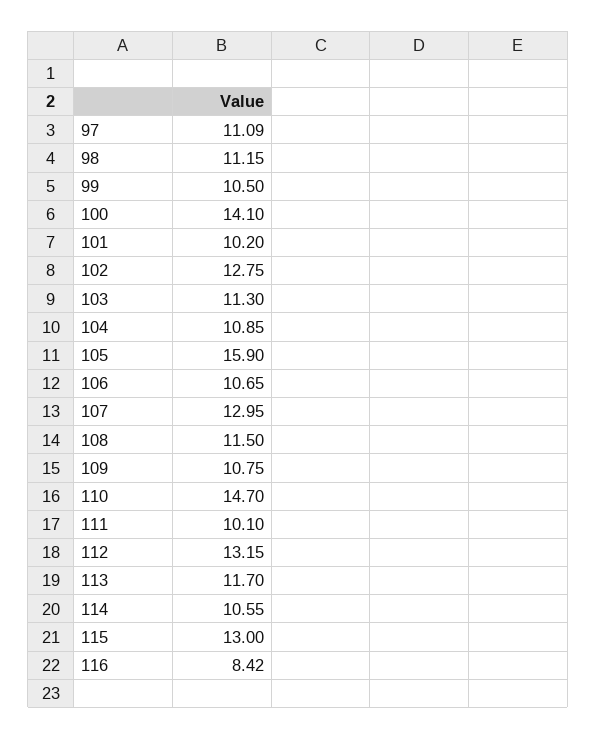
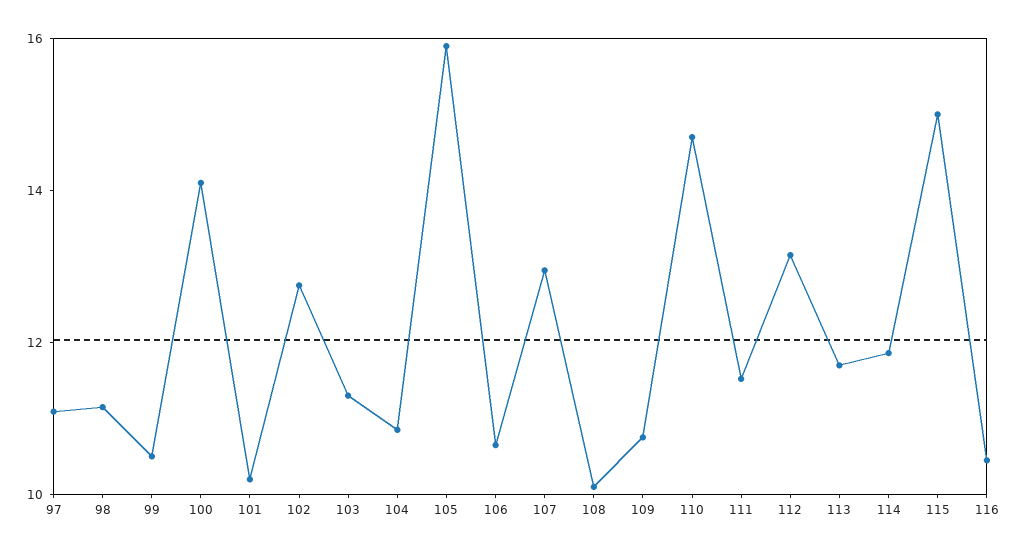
108: 11.5 -> 10
111: 10.1 -> 11.5
114: 10.55 -> 12
115: 13 -> 15
116: 8.42 -> 10.5

